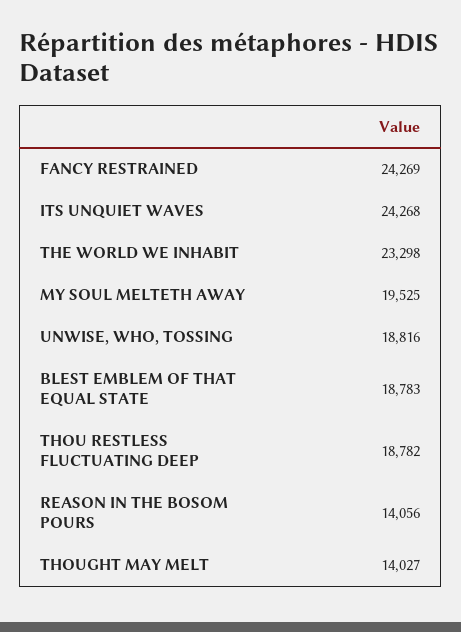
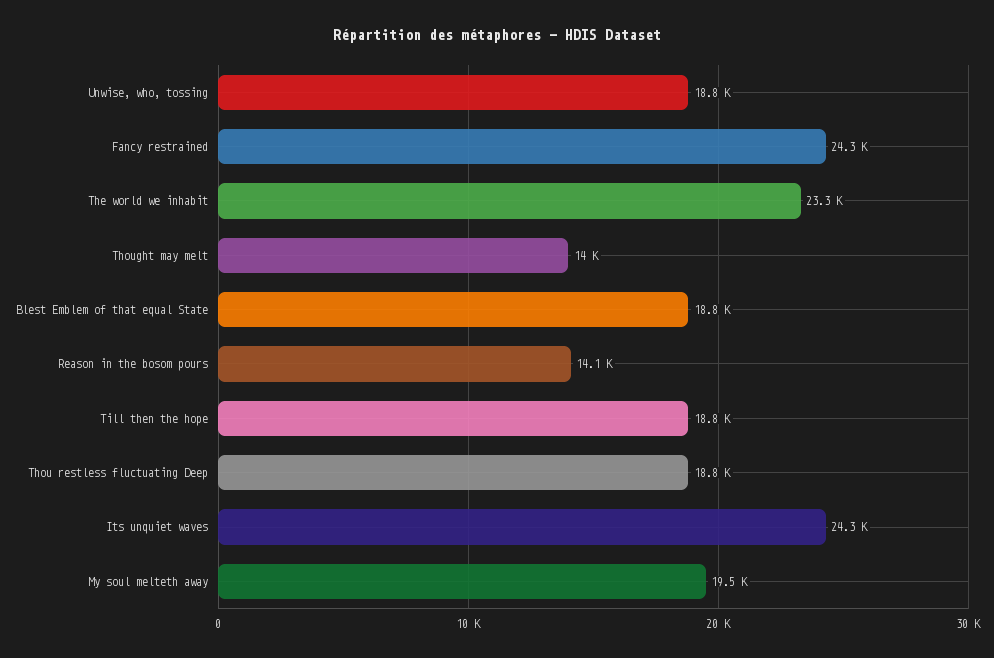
Till then the hope: none -> 18800

